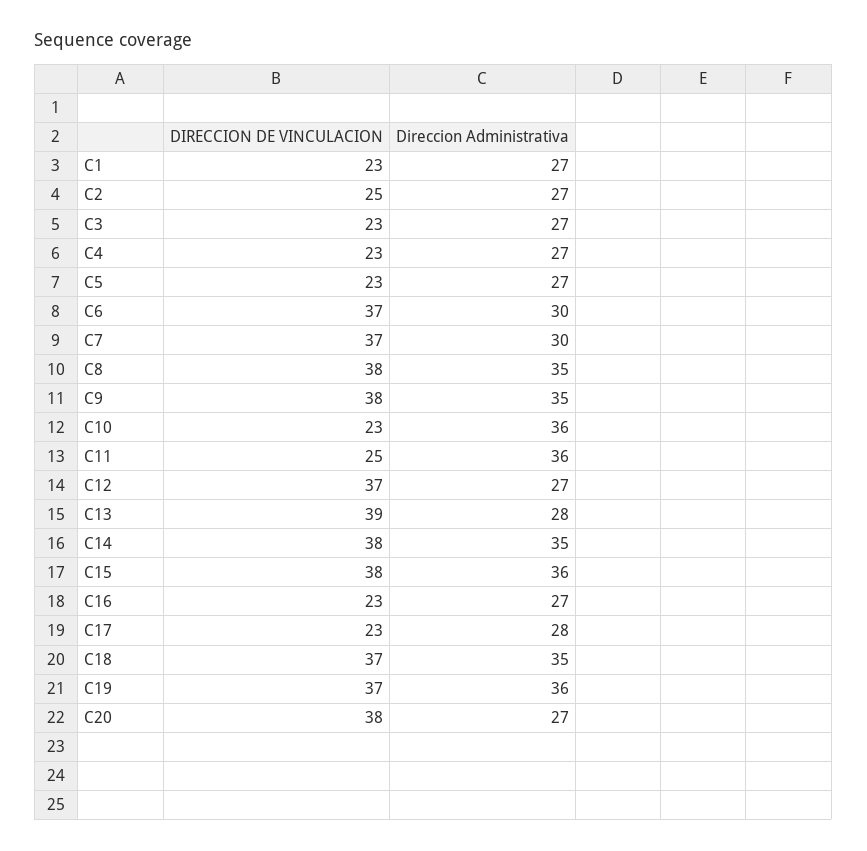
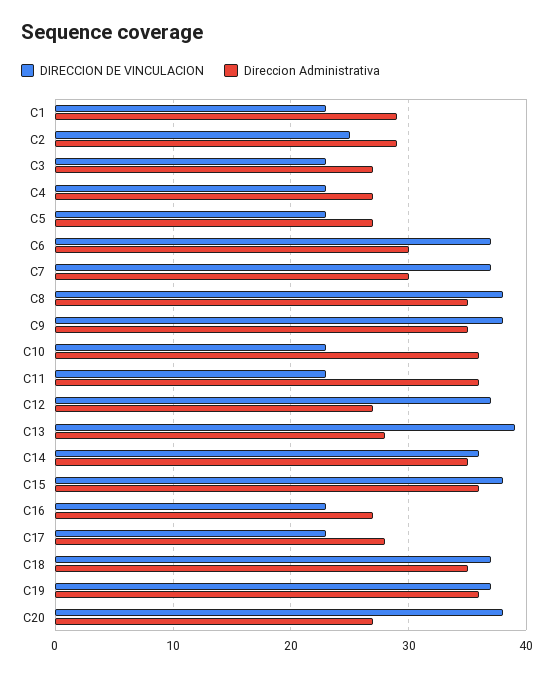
Direccion Administrativa, C1: 27 -> 29
Direccion Administrativa, C2: 27 -> 29
DIRECCION DE VINCULACION, C11: 25 -> 23
DIRECCION DE VINCULACION, C14: 38 -> 36

